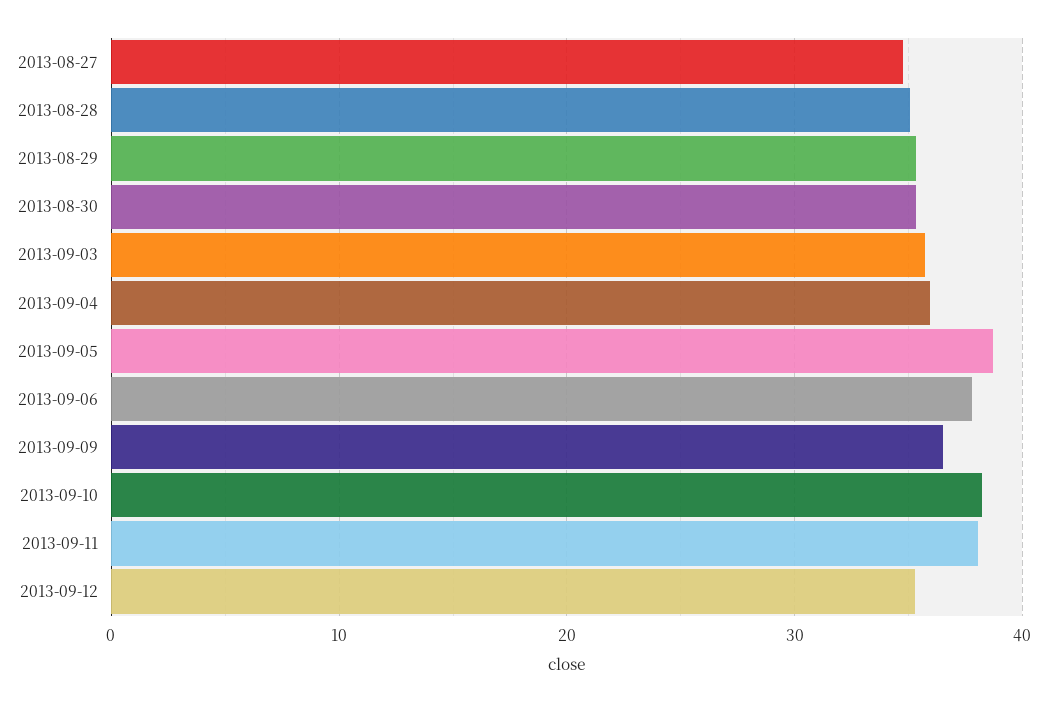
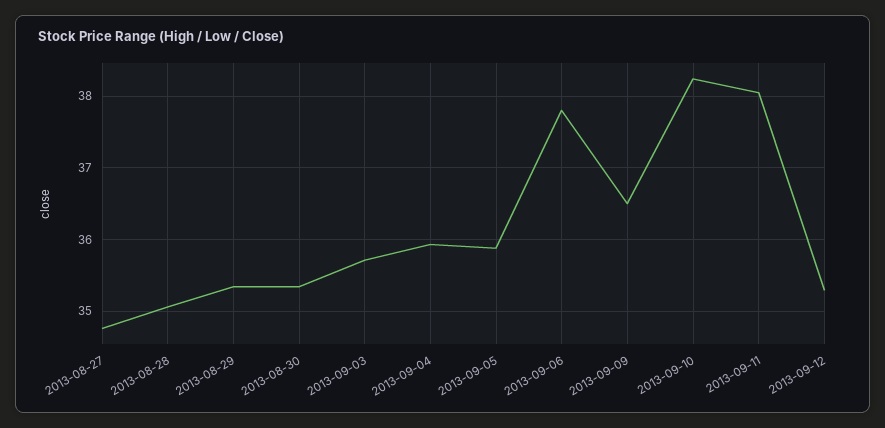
2013-09-05: 39 -> 35.9

